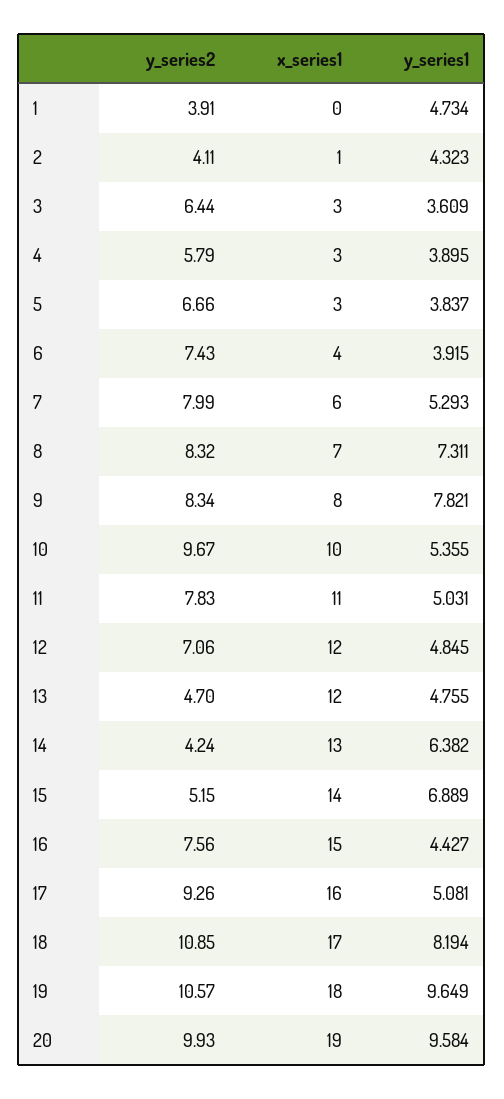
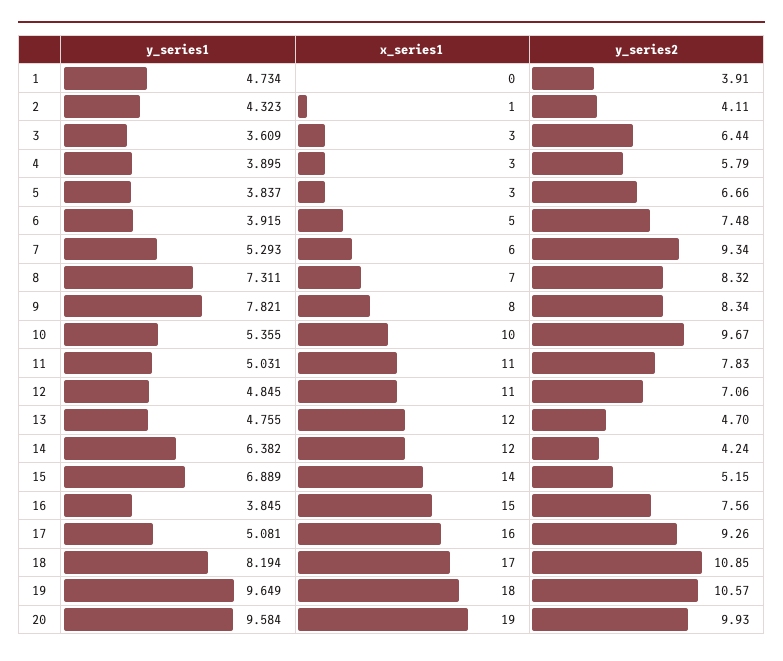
y_series2, 6: 7.43 -> 7.48
x_series1, 6: 4 -> 5
y_series2, 7: 7.99 -> 9.34
x_series1, 12: 12 -> 11
x_series1, 14: 13 -> 12
y_series1, 16: 4.427 -> 3.845

